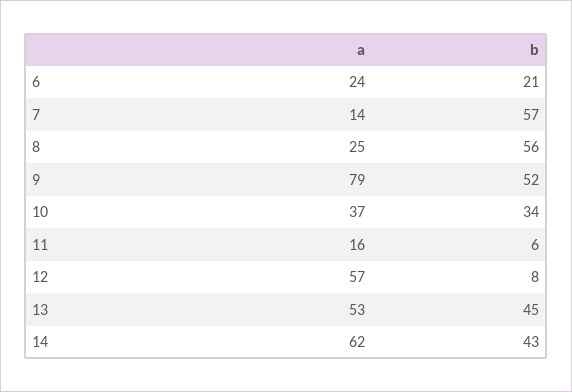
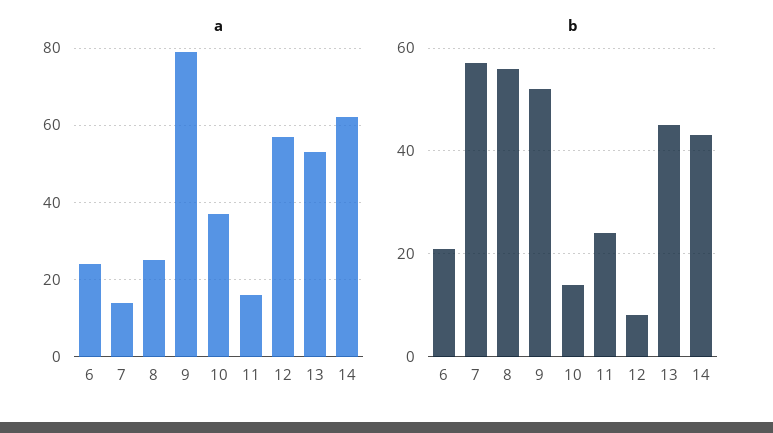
b, 10: 34 -> 15
b, 11: 6 -> 25

